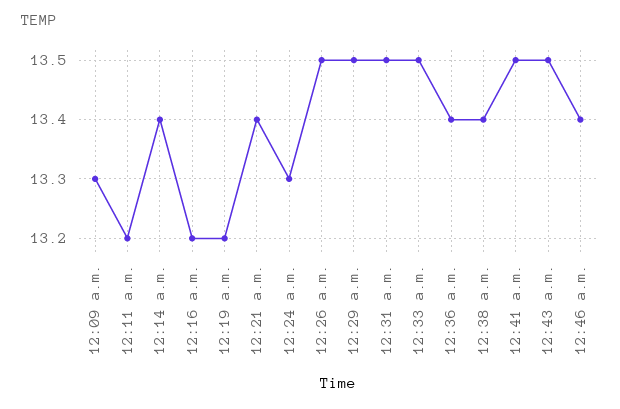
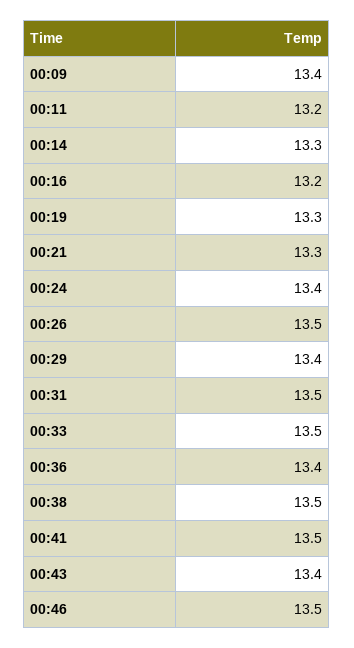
12:09 a.m.: 13.3 -> 13.4
12:14 a.m.: 13.4 -> 13.3
12:19 a.m.: 13.2 -> 13.3
12:21 a.m.: 13.4 -> 13.3
12:24 a.m.: 13.3 -> 13.4
12:29 a.m.: 13.5 -> 13.4
12:38 a.m.: 13.4 -> 13.5
12:43 a.m.: 13.5 -> 13.4
12:46 a.m.: 13.4 -> 13.5

